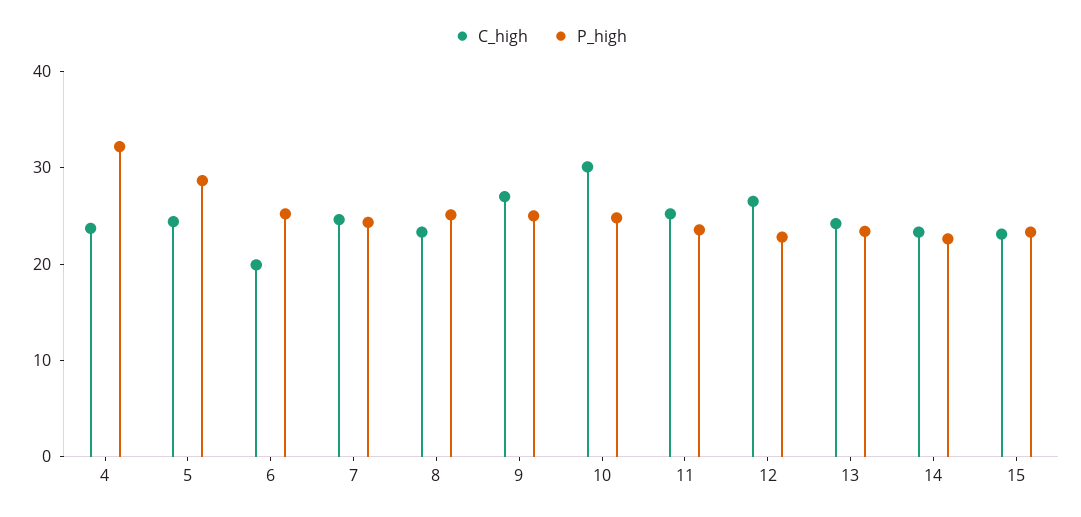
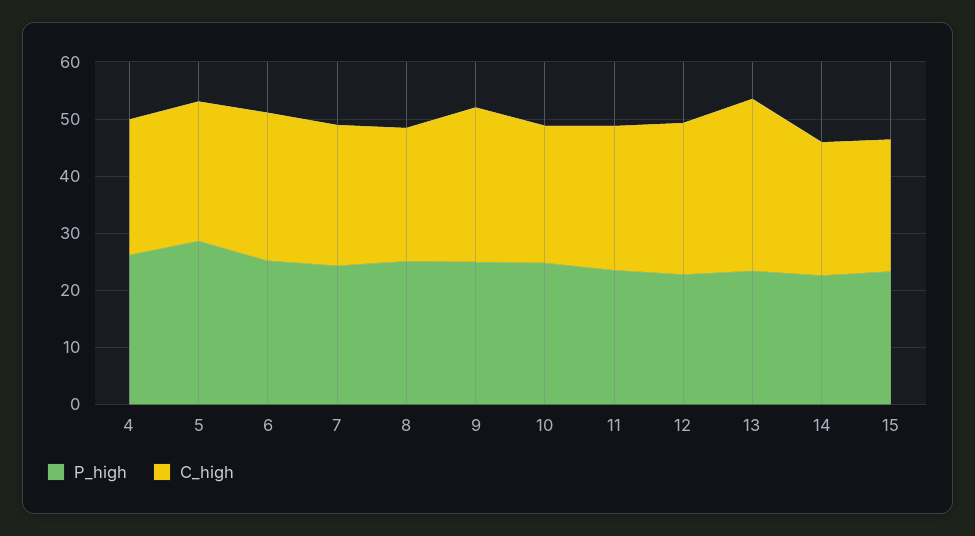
P_high, 4: 32 -> 26
C_high, 6: 20 -> 26
C_high, 10: 30 -> 24
C_high, 13: 24 -> 30

